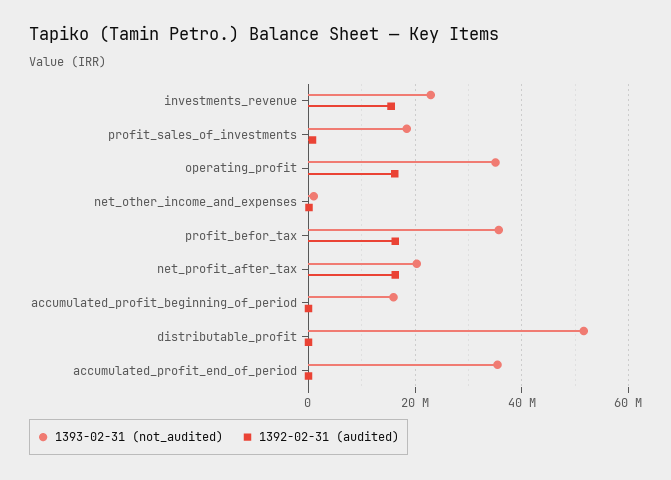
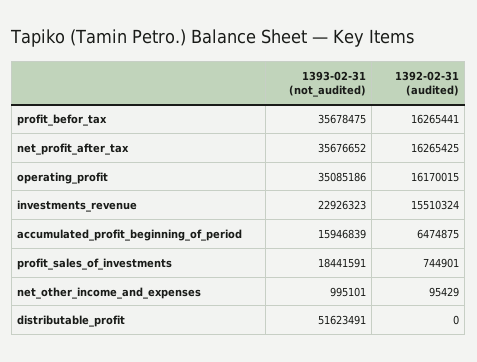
1393-02-31 (not_audited), net_profit_after_tax: 20000000 -> 35676652
1392-02-31 (audited), accumulated_profit_beginning_of_period: 0 -> 6474875
1393-02-31 (not_audited), accumulated_profit_end_of_period: 36000000 -> none
1392-02-31 (audited), accumulated_profit_end_of_period: 0 -> none

